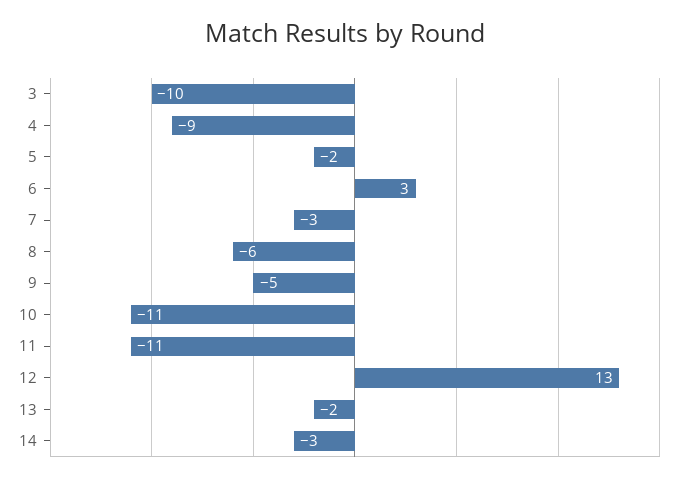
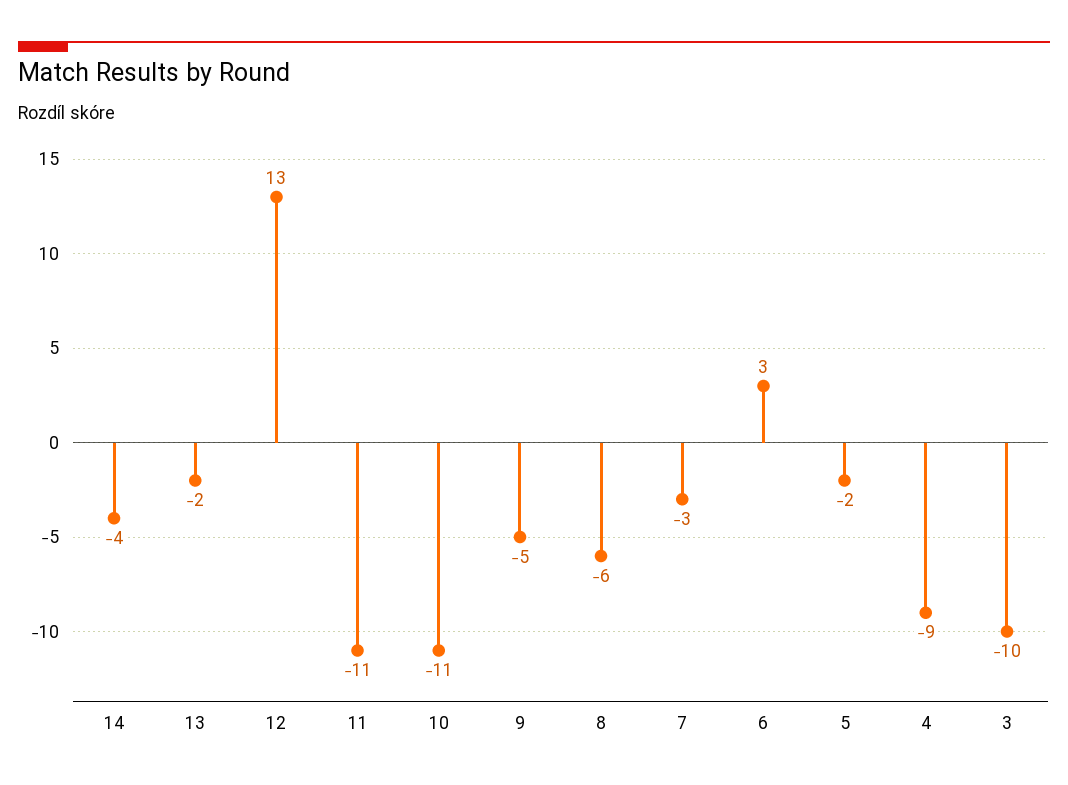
14: -3 -> -4

